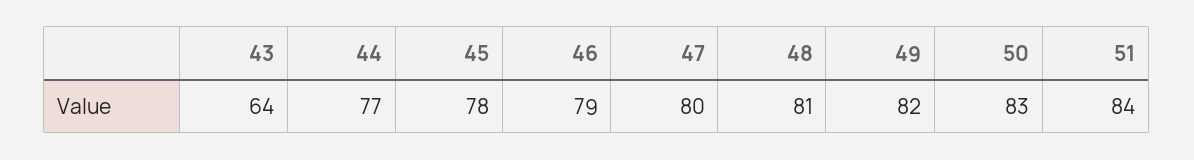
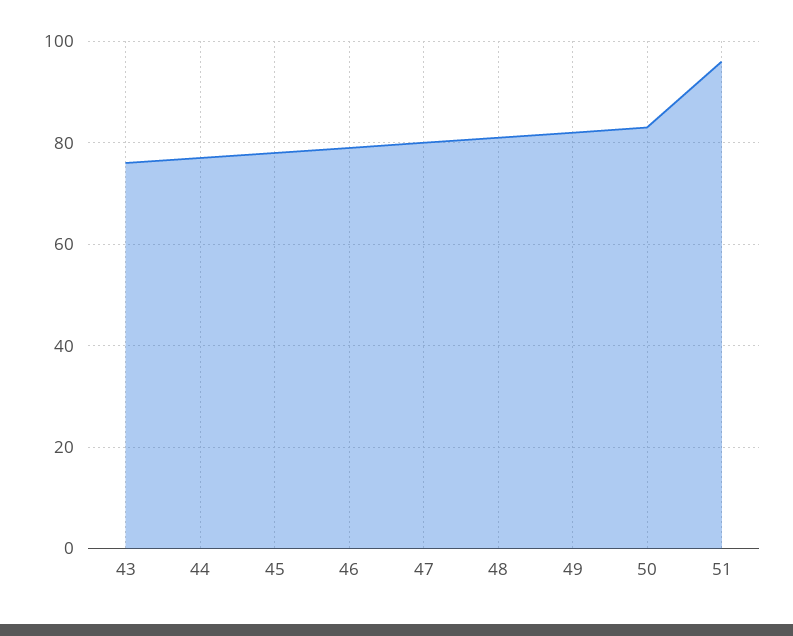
43: 64 -> 75
51: 84 -> 95

